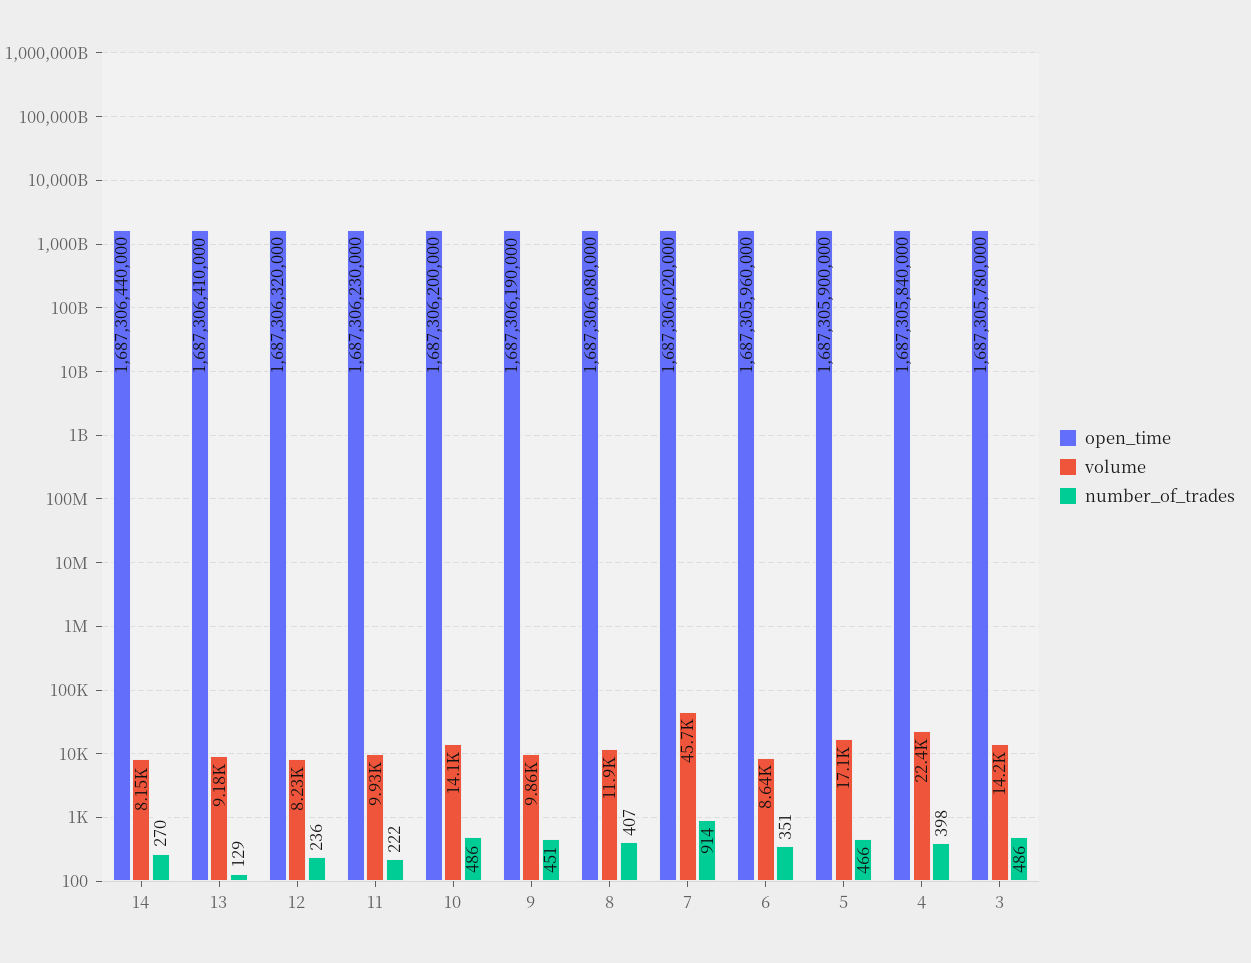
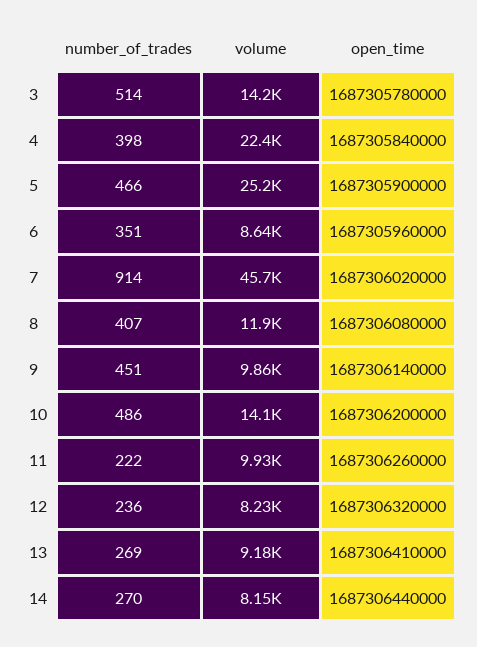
number_of_trades, 13: 129 -> 269
open_time, 11: 1687306230000 -> 1687306260000
open_time, 9: 1687306190000 -> 1687306140000
volume, 5: 17100 -> 25200
number_of_trades, 3: 486 -> 514

